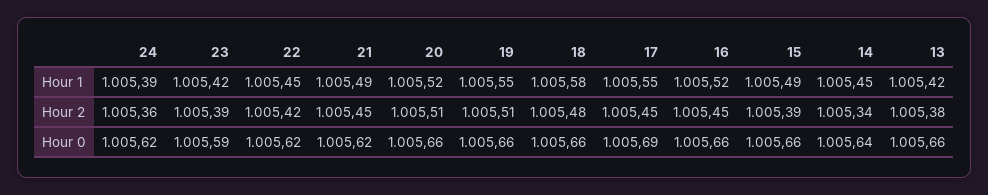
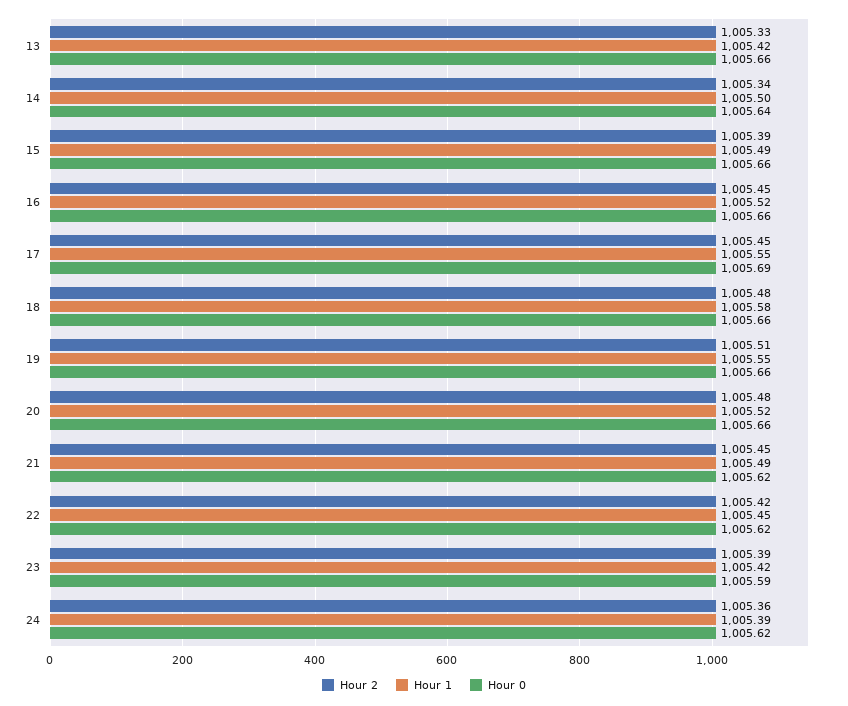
Hour 1, 14: 1005.45 -> 1005.5
Hour 2, 20: 1005.51 -> 1005.48
Hour 2, 13: 1005.38 -> 1005.33

